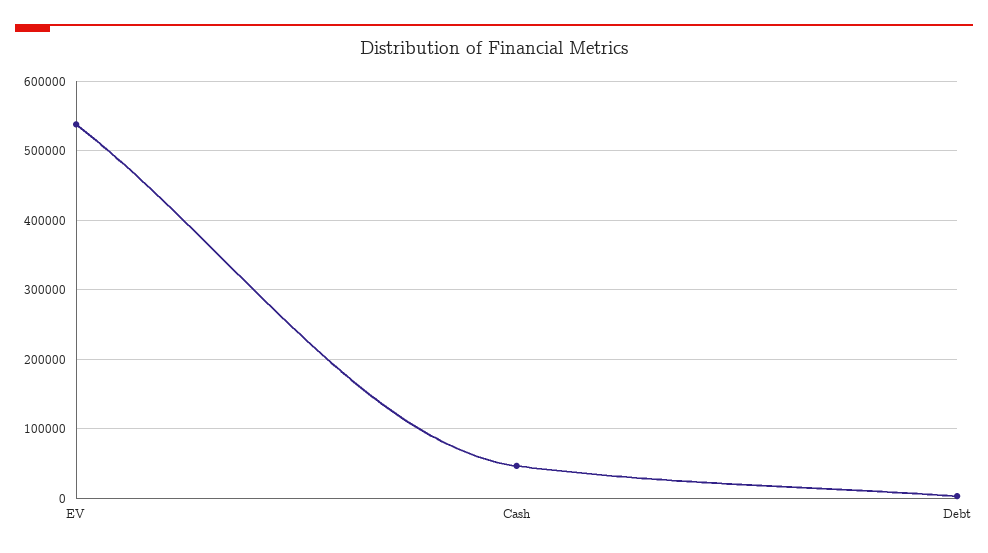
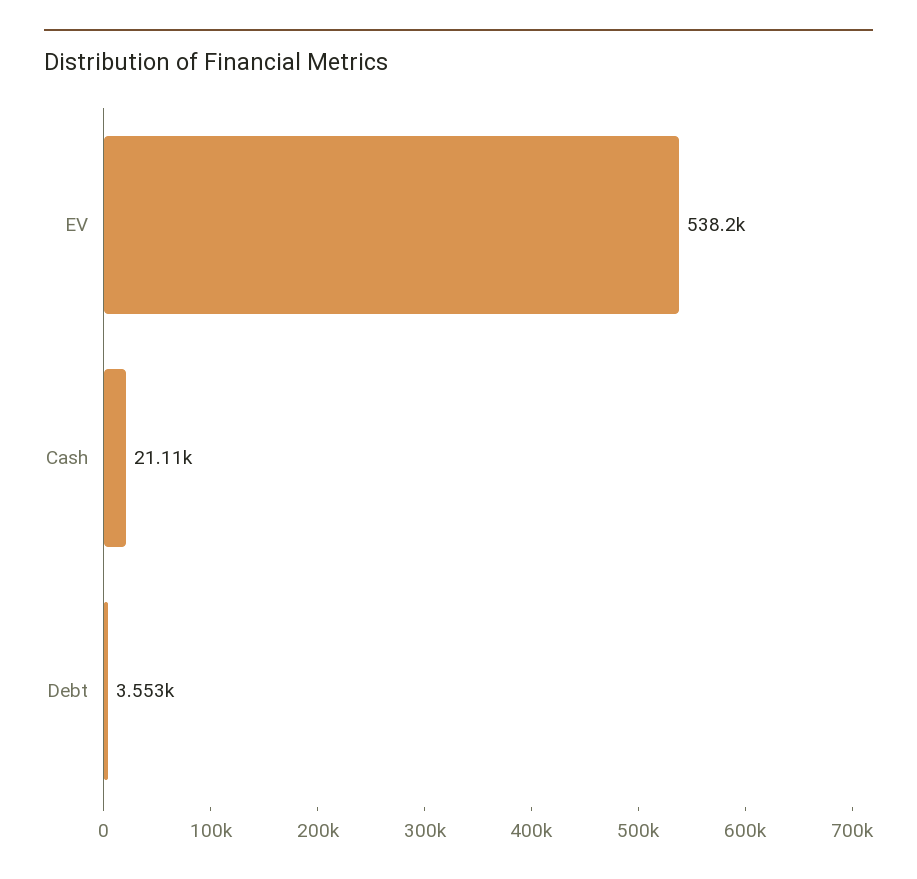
Cash: 50000 -> 21110

